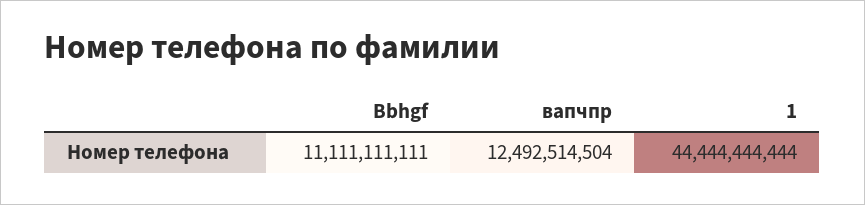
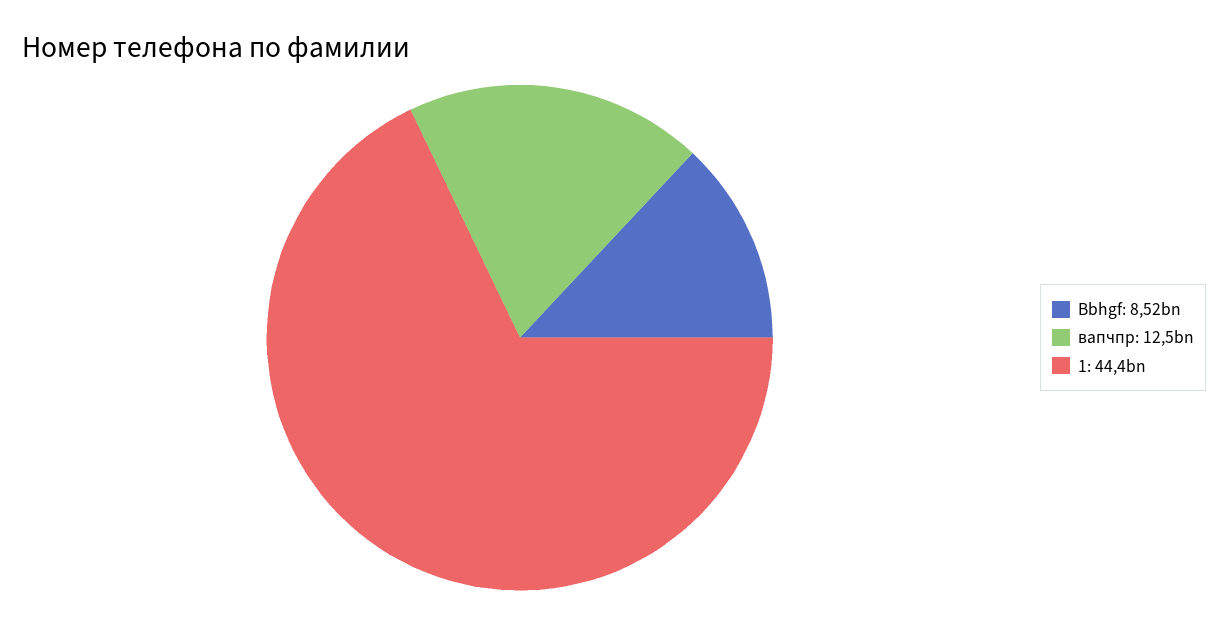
Bbhgf: 11111111111 -> 8520000000

